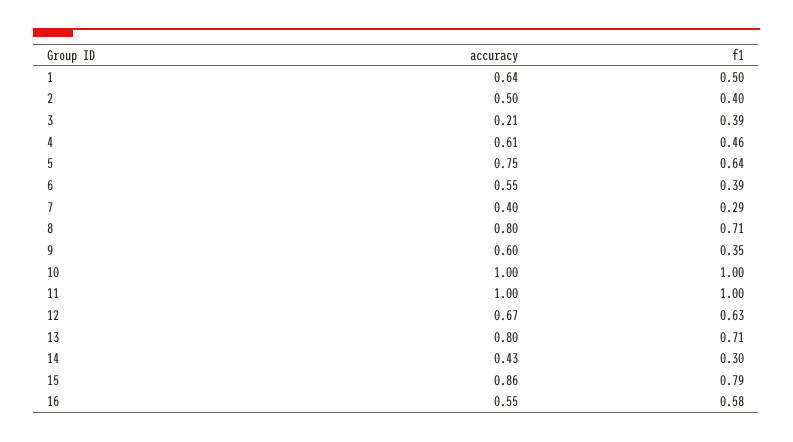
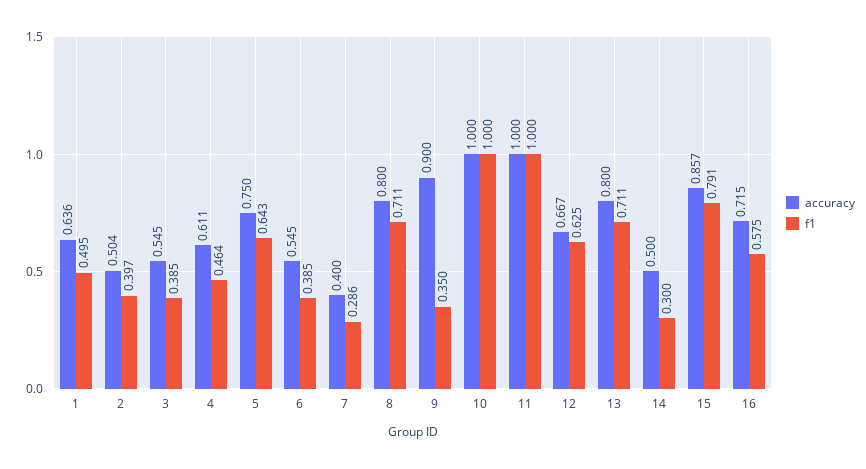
accuracy, 3: 0.21 -> 0.545
accuracy, 9: 0.6 -> 0.9
accuracy, 14: 0.43 -> 0.5
accuracy, 16: 0.55 -> 0.715

